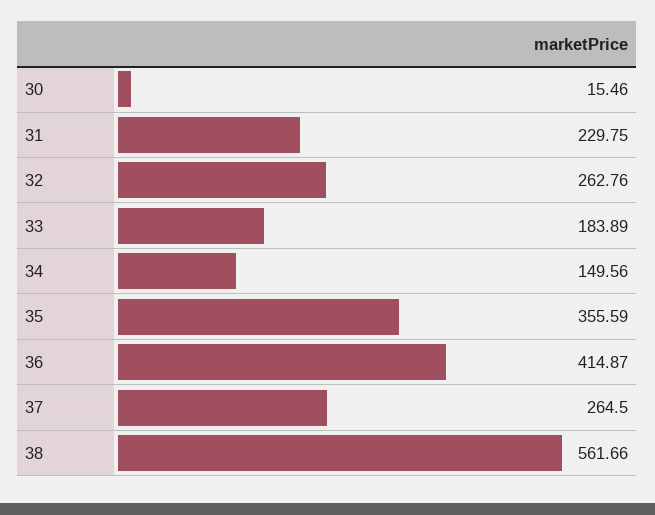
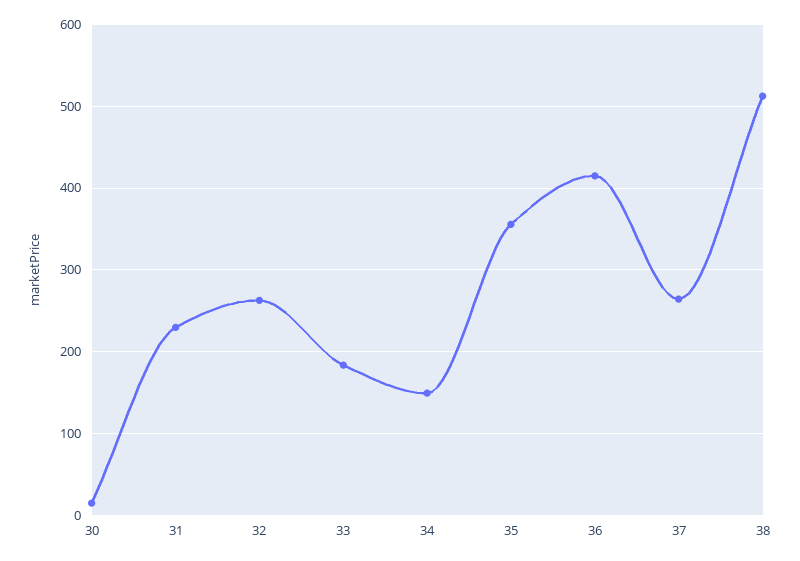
38: 561.66 -> 510

